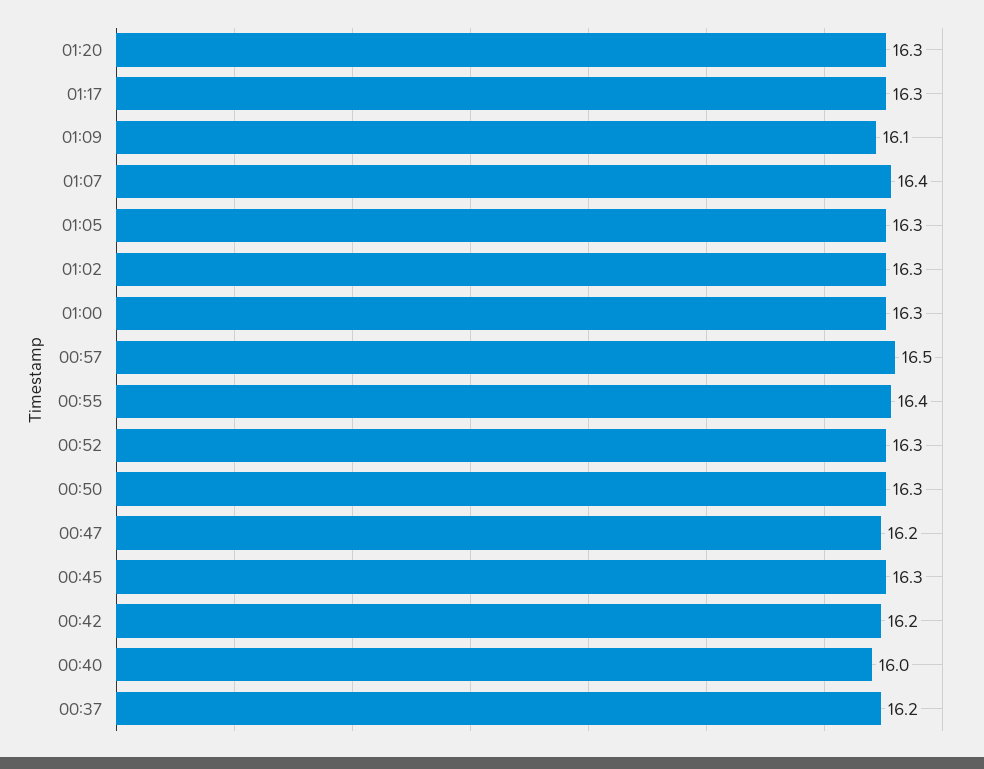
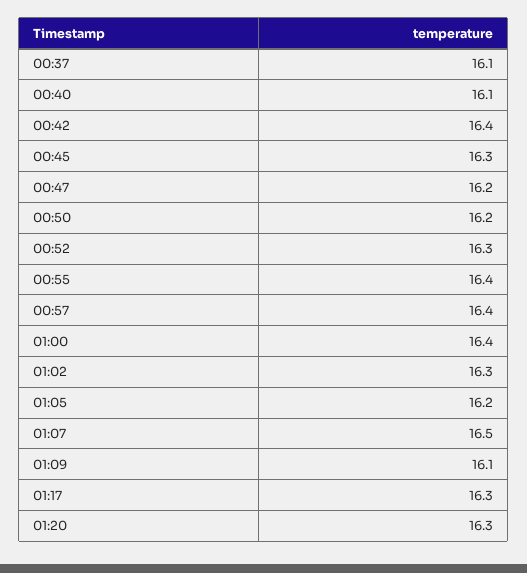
01:07: 16.4 -> 16.5
01:05: 16.3 -> 16.2
01:00: 16.3 -> 16.4
00:57: 16.5 -> 16.4
00:50: 16.3 -> 16.2
00:42: 16.2 -> 16.4
00:40: 16 -> 16.1
00:37: 16.2 -> 16.1

